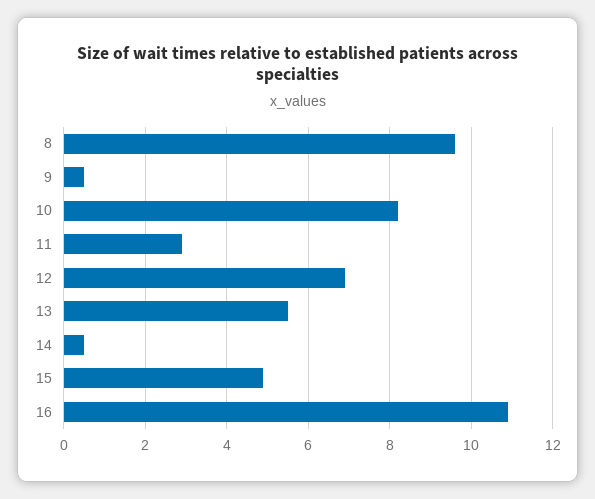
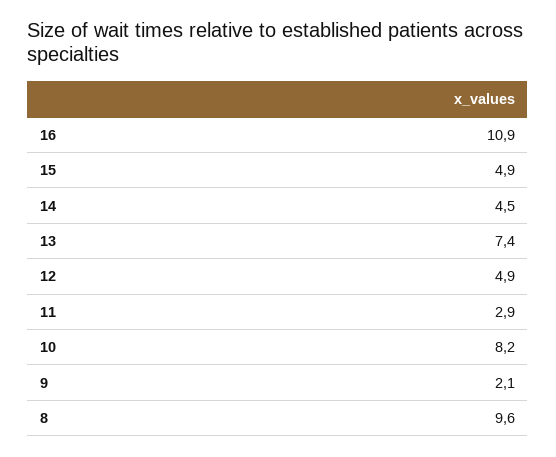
9: 0.5 -> 2.1
12: 7 -> 4.9
13: 5.5 -> 7.4
14: 0.5 -> 4.5

